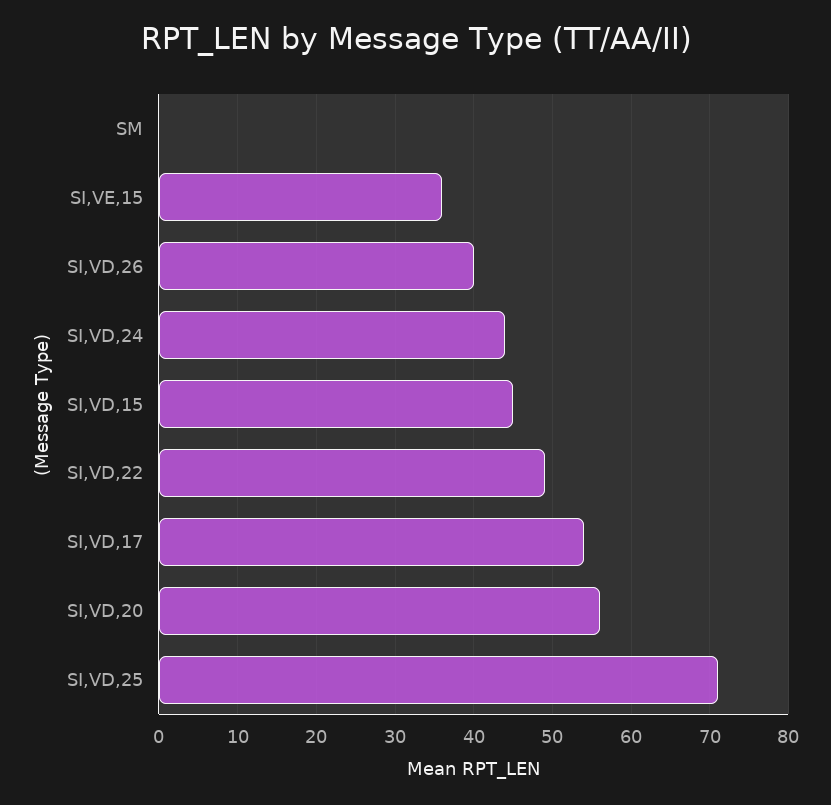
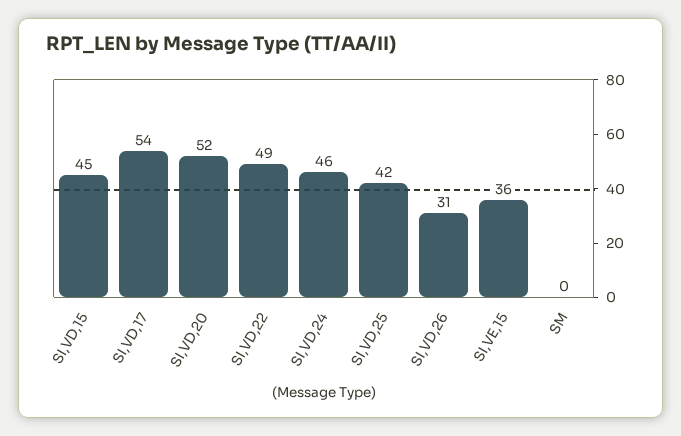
SI,VD,26: 40 -> 31
SI,VD,24: 44 -> 46
SI,VD,20: 56 -> 52
SI,VD,25: 71 -> 42

